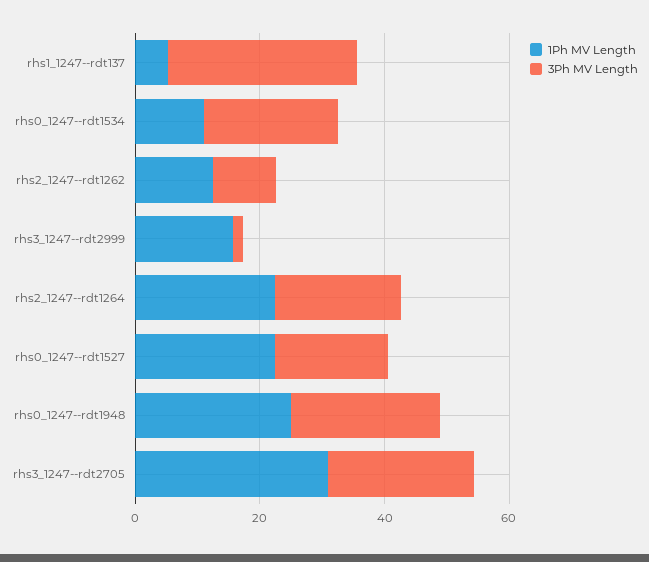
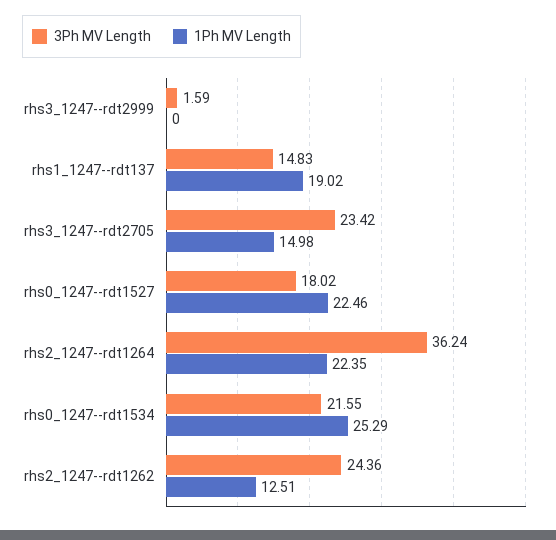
1Ph MV Length, rhs1_1247--rdt137: 5 -> 19.02
3Ph MV Length, rhs1_1247--rdt137: 30 -> 14.83
1Ph MV Length, rhs0_1247--rdt1534: 10 -> 25.29
3Ph MV Length, rhs2_1247--rdt1262: 10 -> 24.36
1Ph MV Length, rhs3_1247--rdt2999: 15 -> 0
3Ph MV Length, rhs2_1247--rdt1264: 20 -> 36.24
1Ph MV Length, rhs0_1247--rdt1948: 25 -> none
3Ph MV Length, rhs0_1247--rdt1948: 25 -> none
1Ph MV Length, rhs3_1247--rdt2705: 30 -> 14.98

